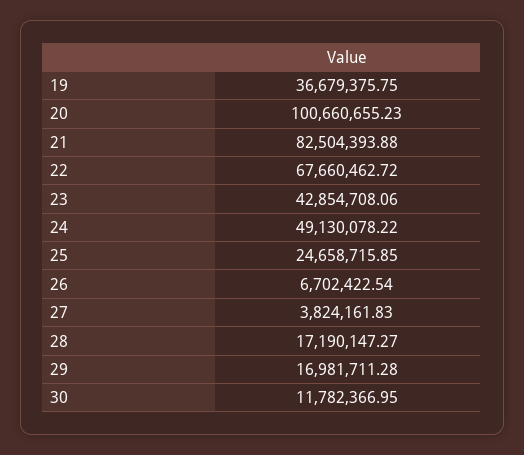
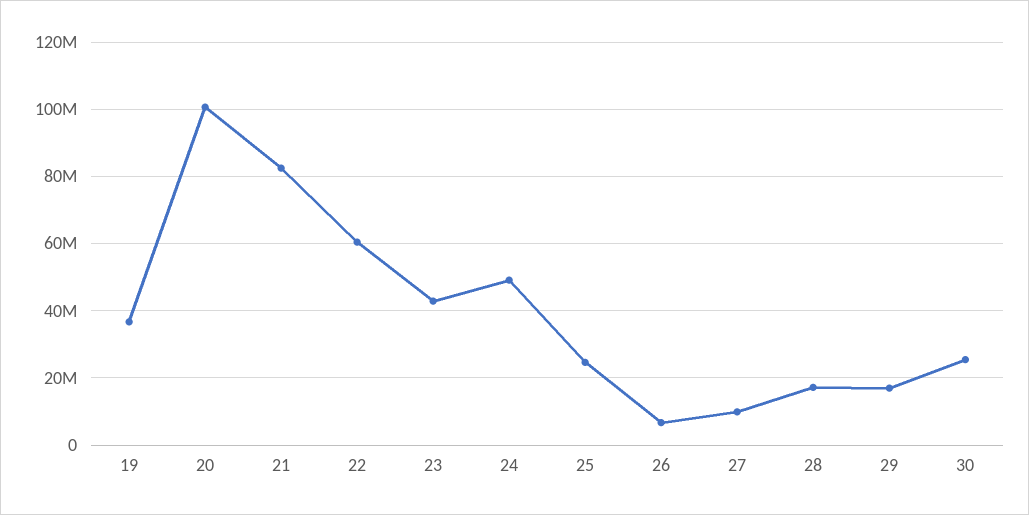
22: 67660462.72 -> 60000000
27: 3824161.83 -> 10000000
30: 11782366.95 -> 26000000

